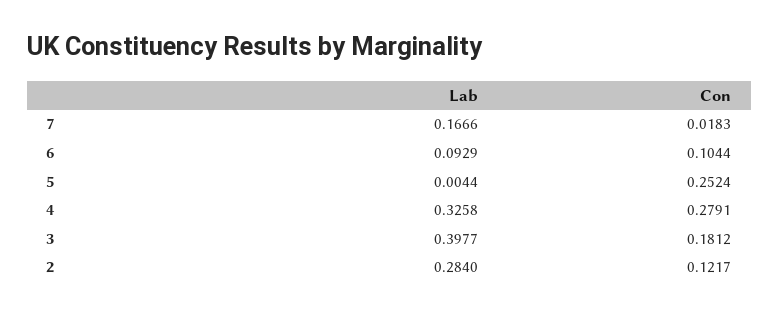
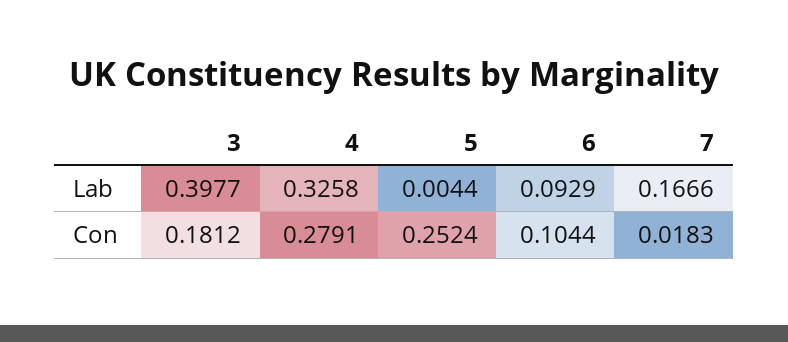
Lab, 2: 0.284 -> none
Con, 2: 0.1217 -> none

